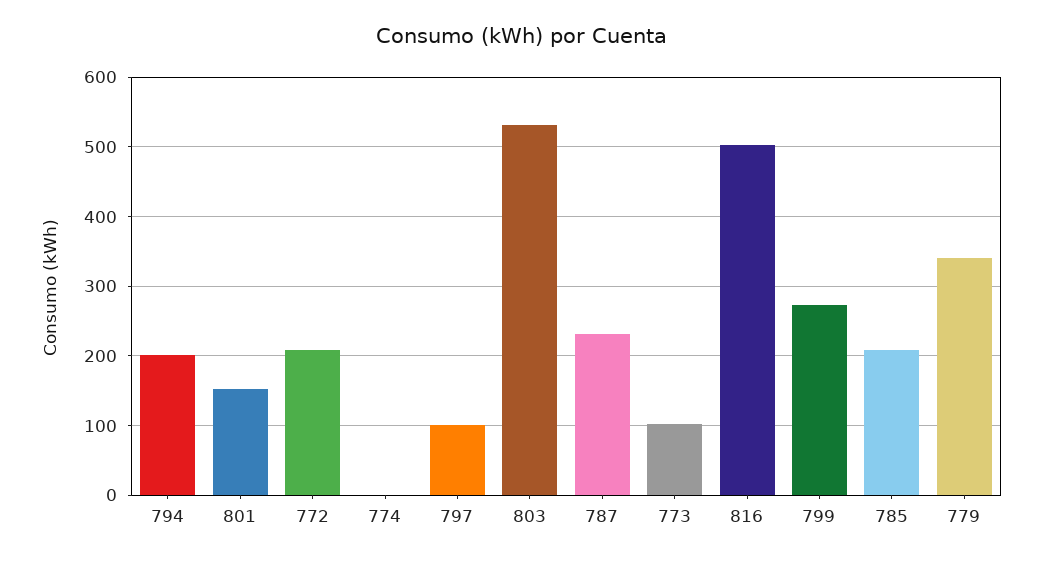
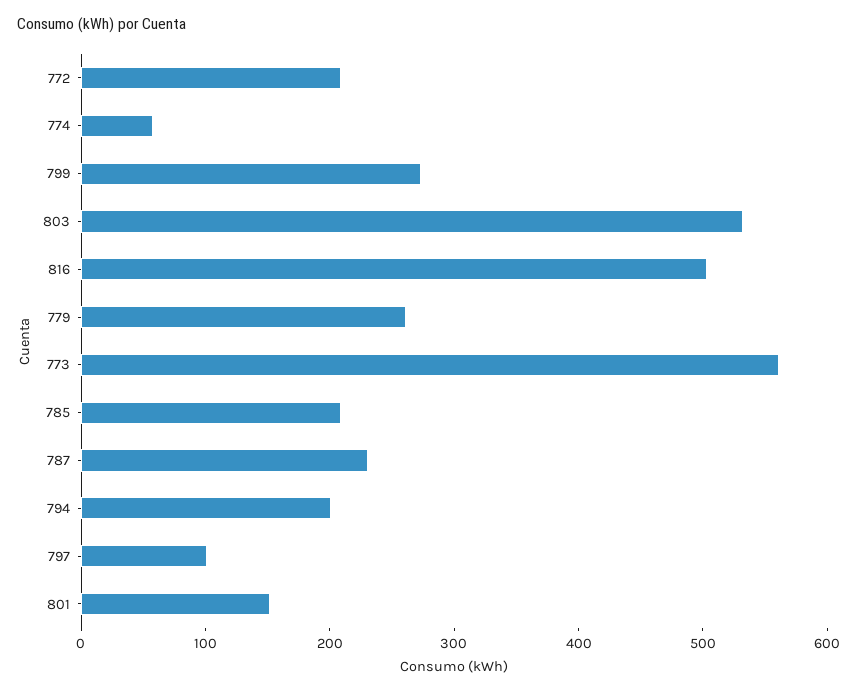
774: 0 -> 60
773: 100 -> 560
779: 340 -> 260

